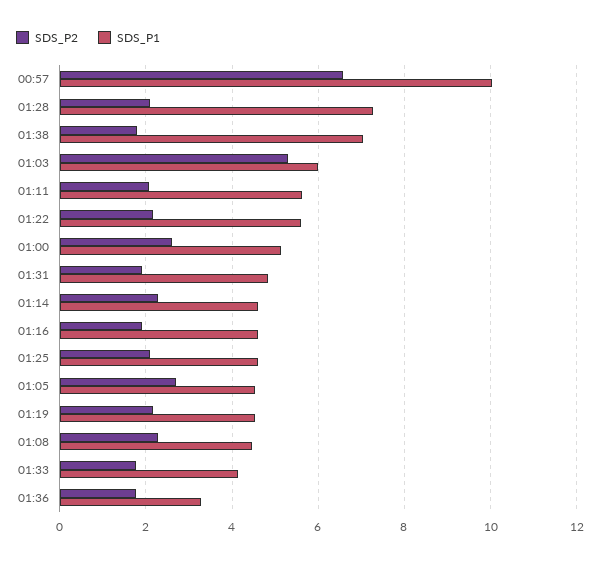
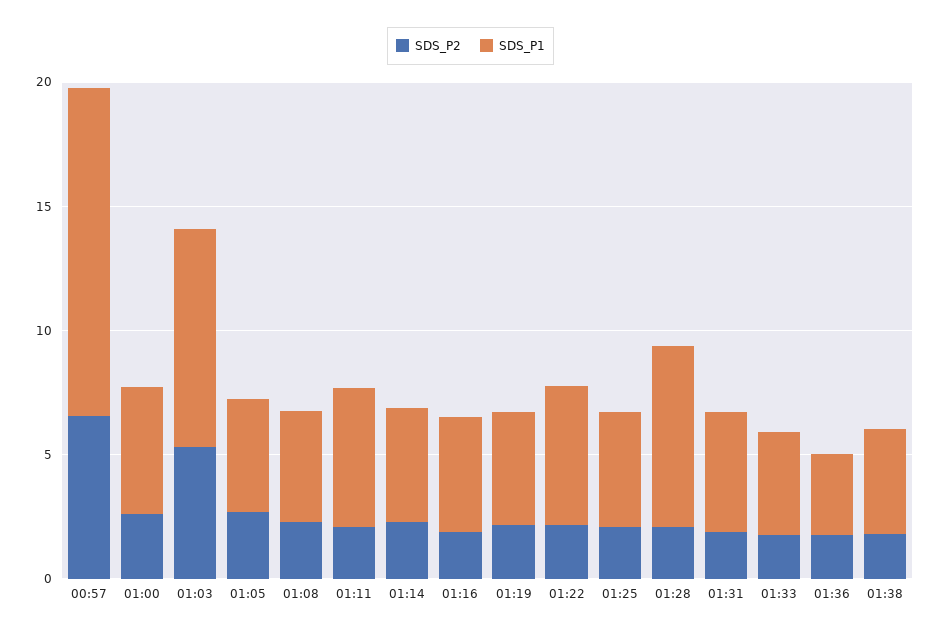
SDS_P1, 00:57: 10 -> 13
SDS_P1, 01:38: 7 -> 4
SDS_P1, 01:03: 6 -> 9

